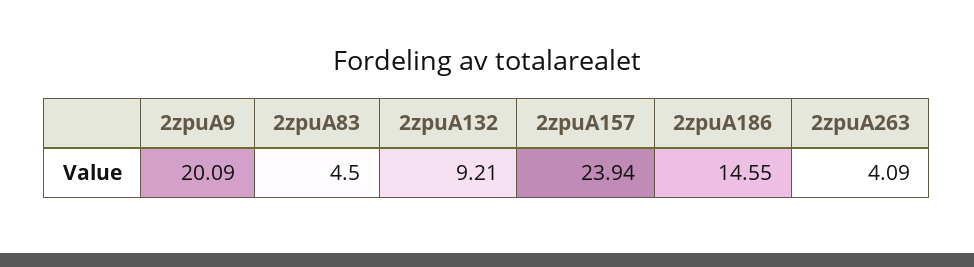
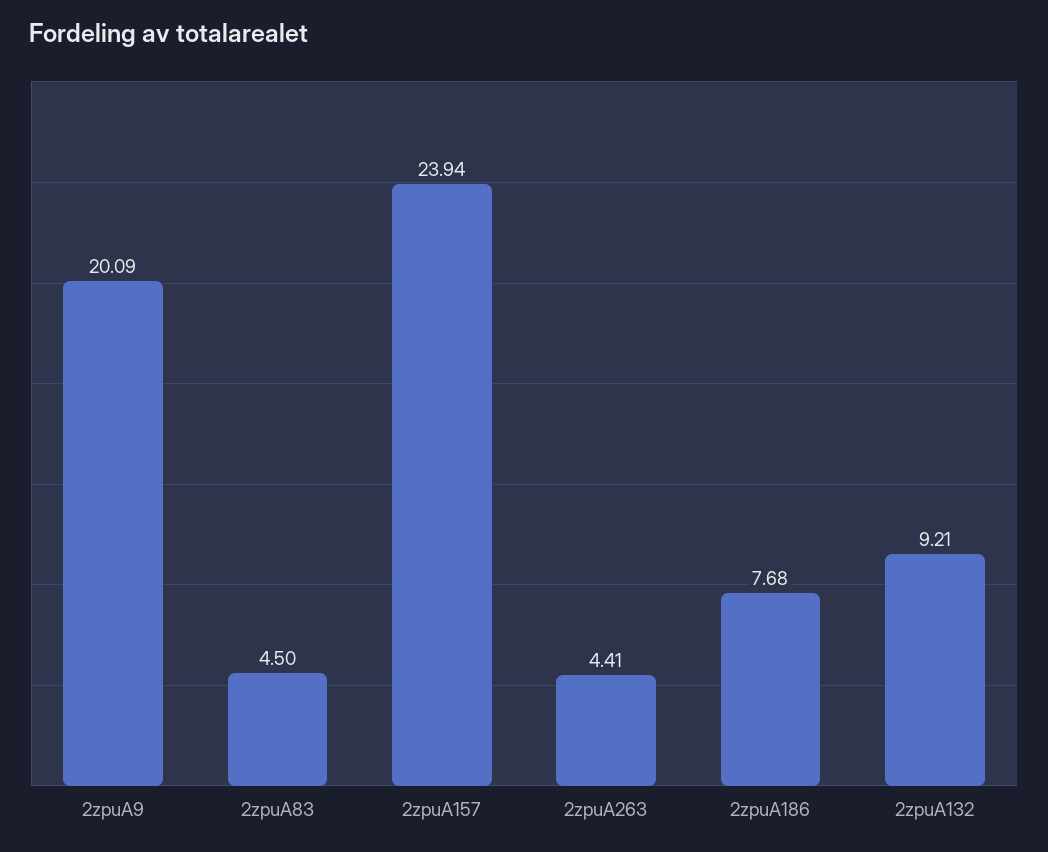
2zpuA186: 14.55 -> 7.68
2zpuA263: 4.09 -> 4.41

